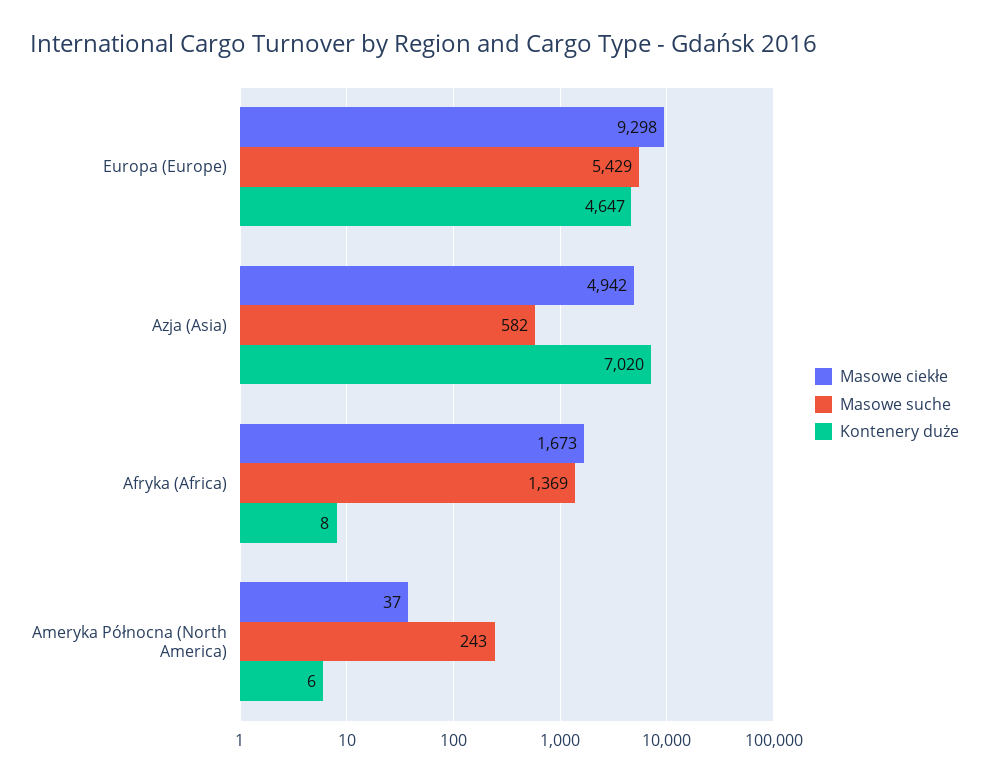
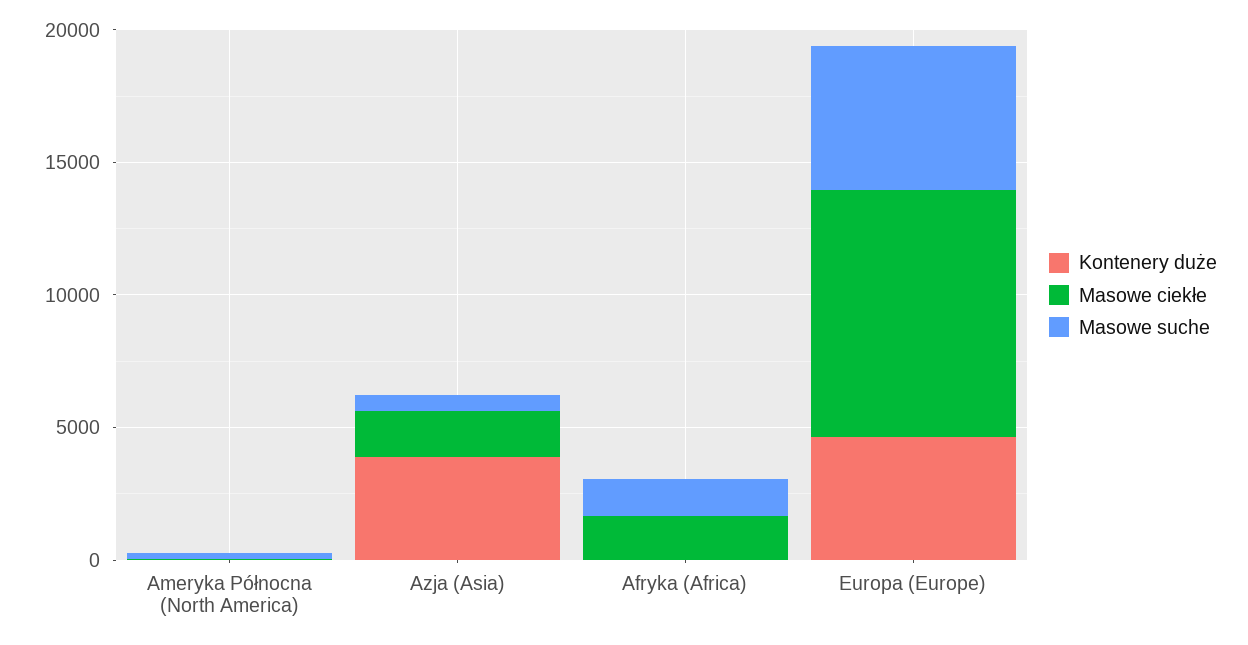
Masowe ciekłe, Azja (Asia): 4942 -> 2000
Kontenery duże, Azja (Asia): 7020 -> 4000

